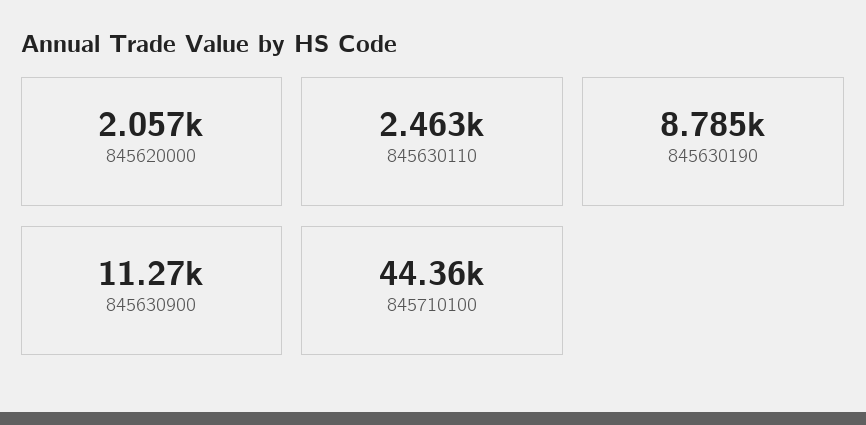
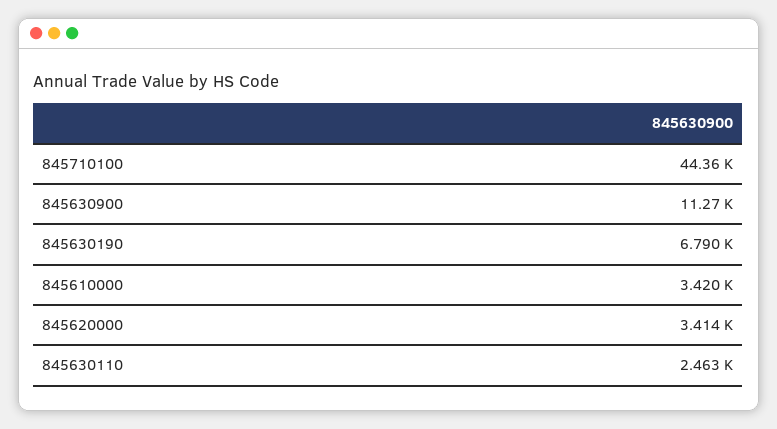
845620000: 2057 -> 3414
845630190: 8785 -> 6790
845610000: none -> 3420

